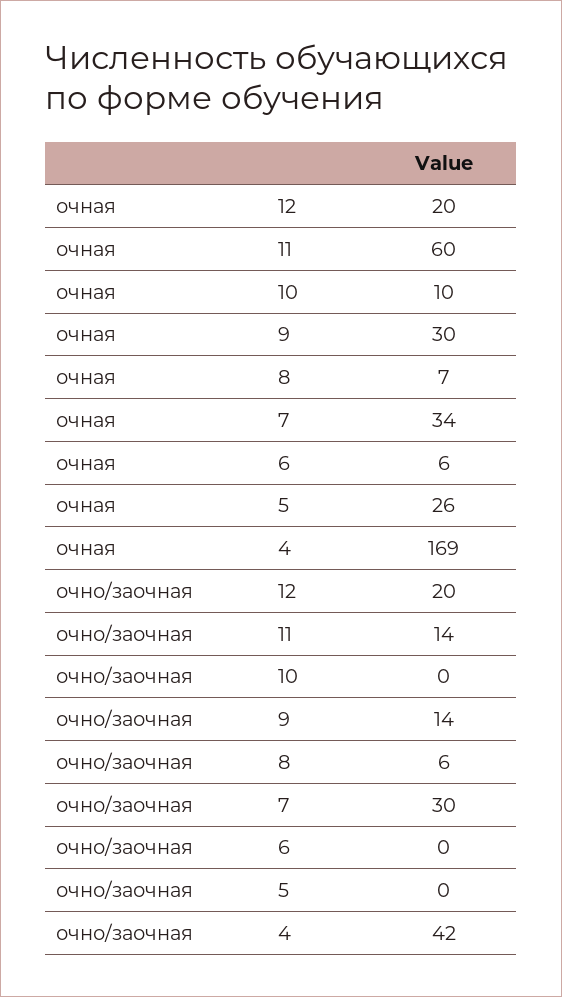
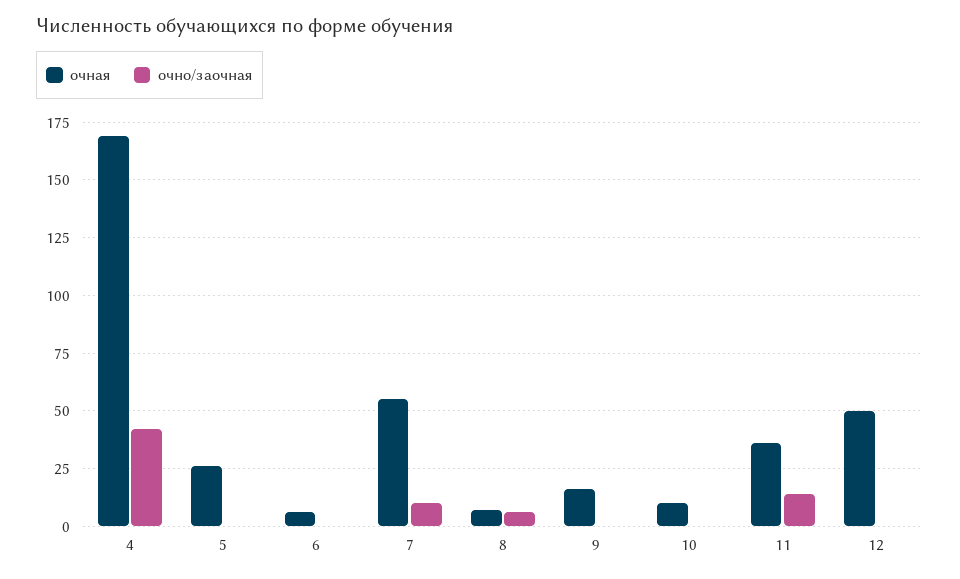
очная, 12: 20 -> 50
очная, 11: 60 -> 35
очная, 9: 30 -> 15
очная, 7: 34 -> 55
очно/заочная, 12: 20 -> 0
очно/заочная, 9: 14 -> 0
очно/заочная, 7: 30 -> 10

